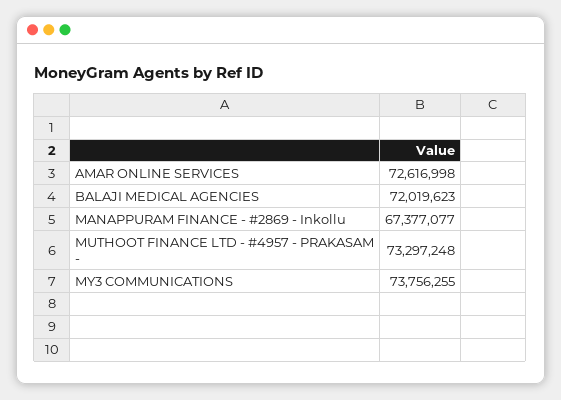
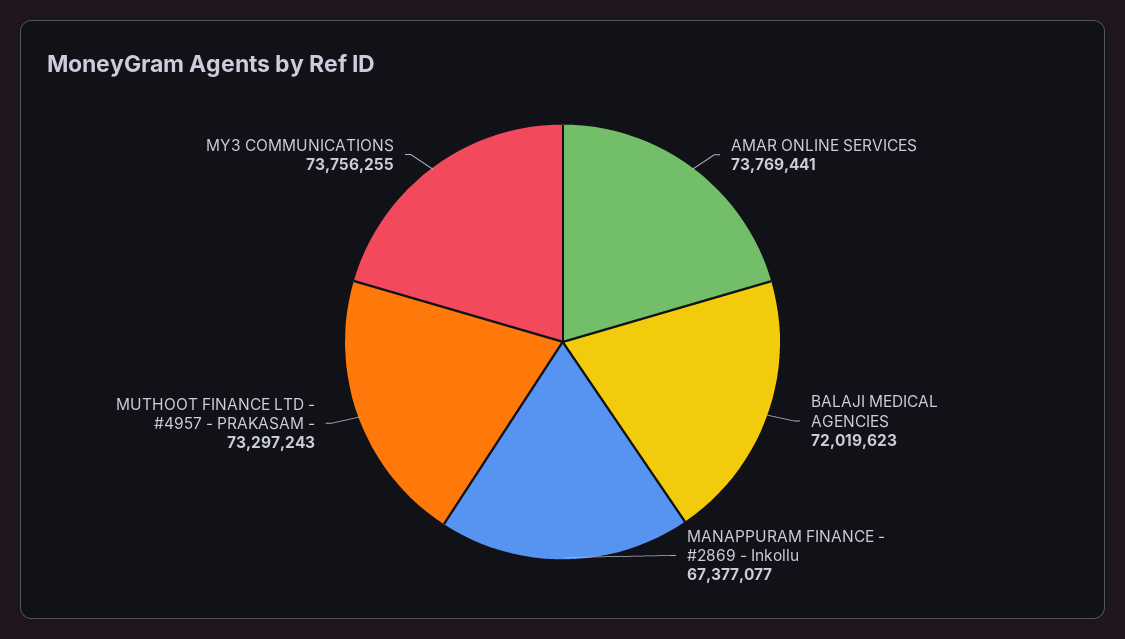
AMAR ONLINE SERVICES: 72616998 -> 73769441
MUTHOOT FINANCE LTD - #4957 - PRAKASAM -: 73297248 -> 73297243

